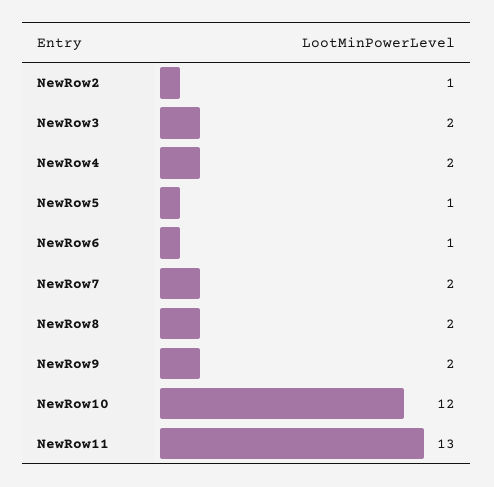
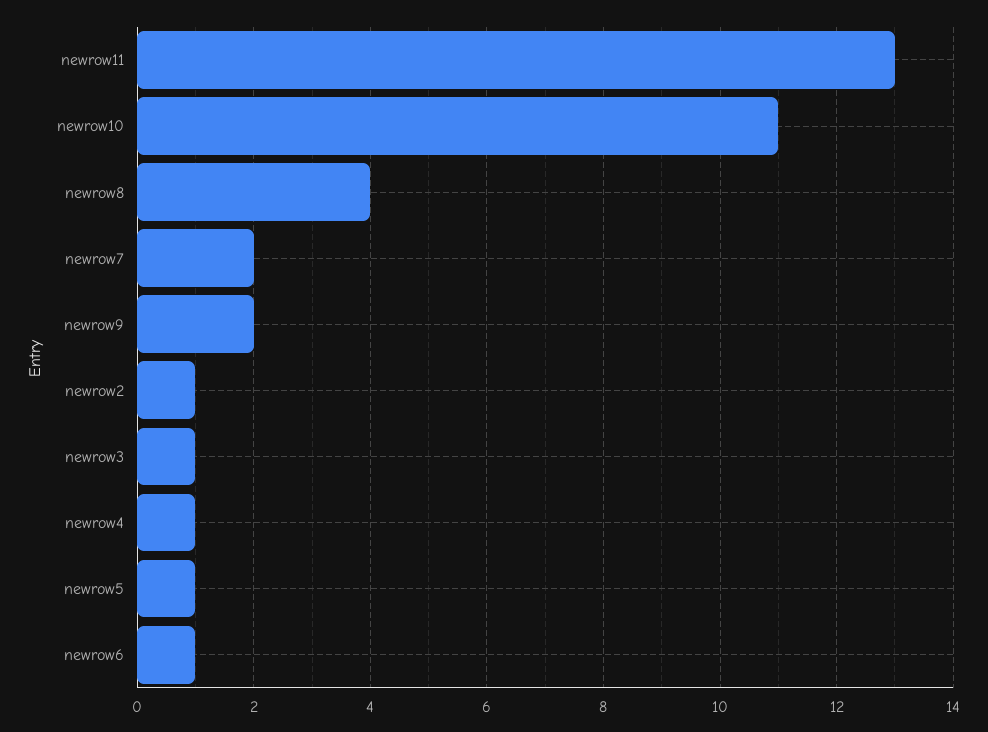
NewRow3: 2 -> 1
NewRow4: 2 -> 1
NewRow8: 2 -> 4
NewRow10: 12 -> 11

